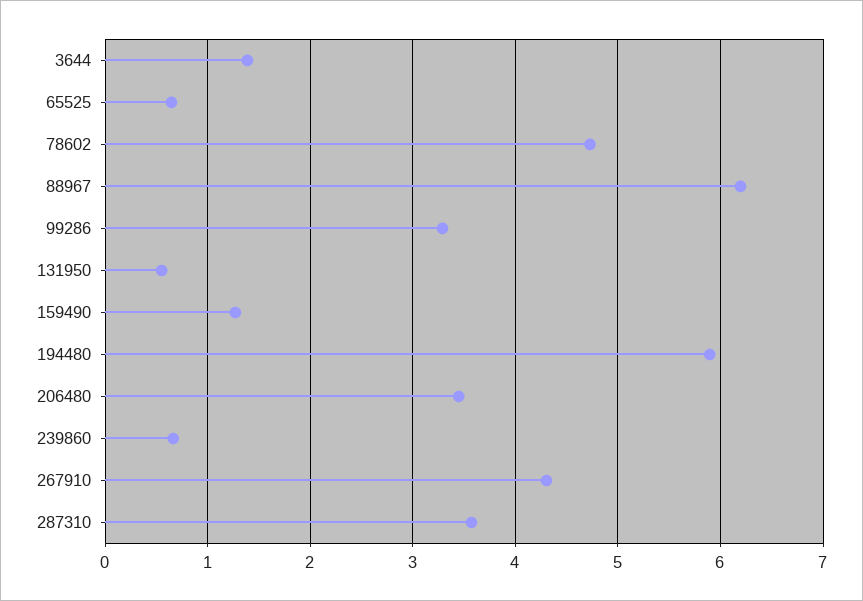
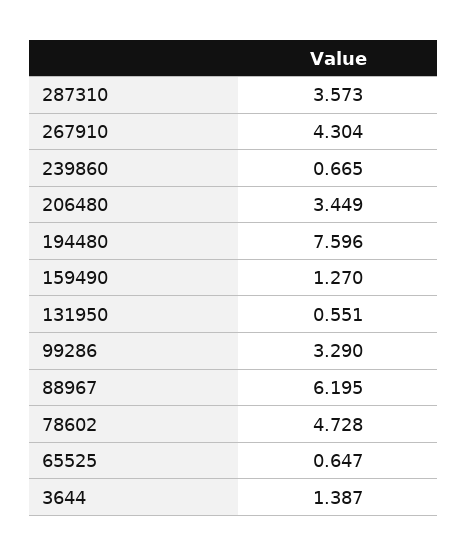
194480: 5.9 -> 7.596

